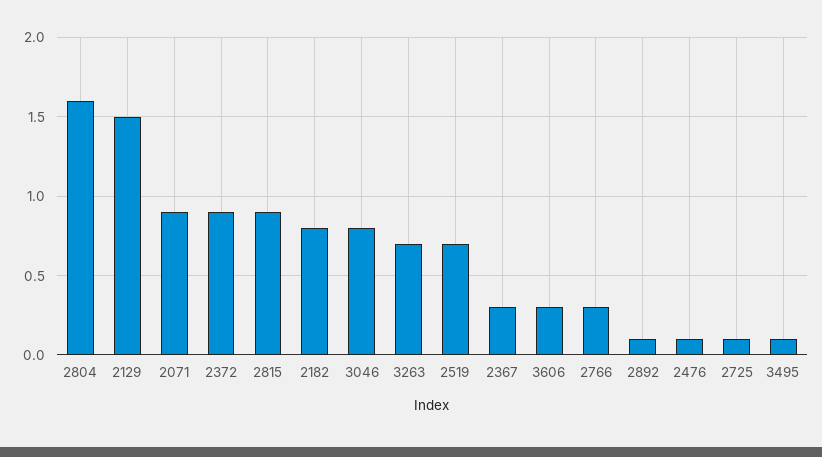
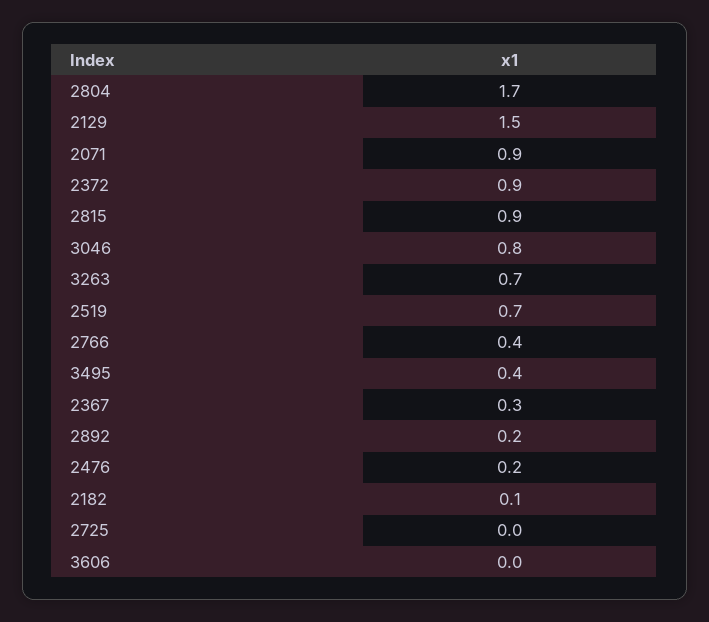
2804: 1.6 -> 1.7
2182: 0.8 -> 0.1
3606: 0.3 -> 0
2766: 0.3 -> 0.4
2892: 0.1 -> 0.2
2476: 0.1 -> 0.2
2725: 0.1 -> 0
3495: 0.1 -> 0.4

